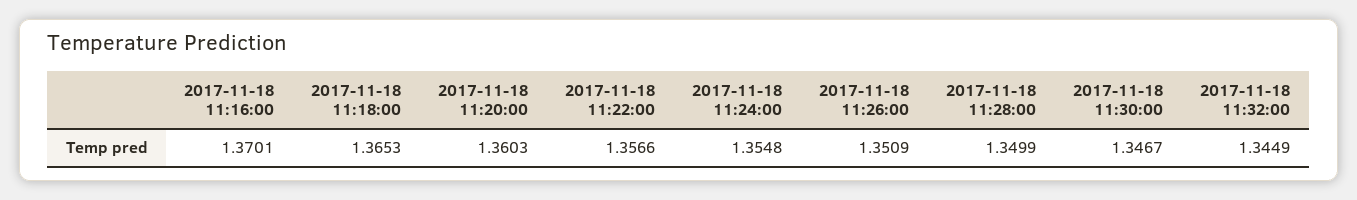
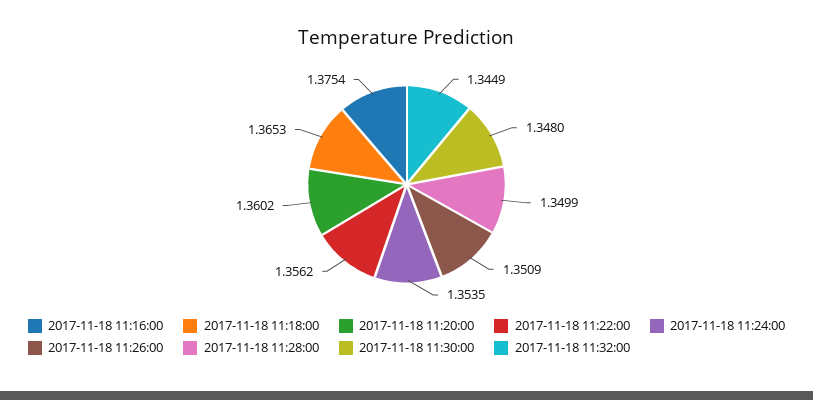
2017-11-18 11:16:00: 1.3701 -> 1.3754
2017-11-18 11:20:00: 1.3603 -> 1.3602
2017-11-18 11:22:00: 1.3566 -> 1.3562
2017-11-18 11:24:00: 1.3548 -> 1.3535
2017-11-18 11:30:00: 1.3467 -> 1.348

